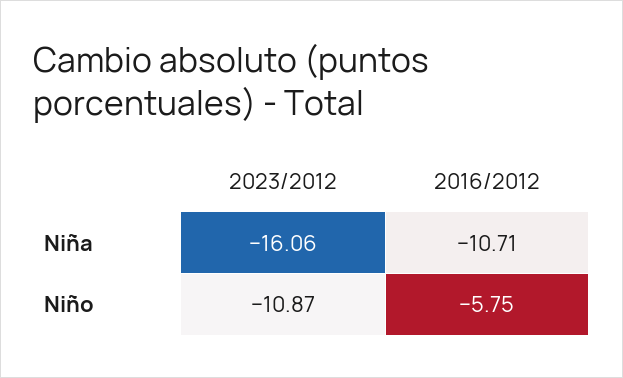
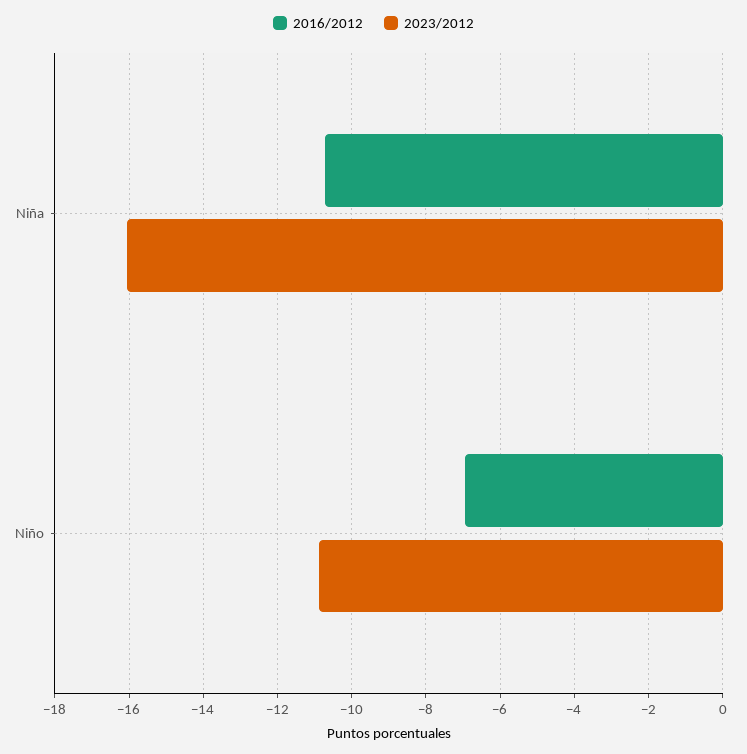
2016/2012, Niño: -5.75 -> -7

